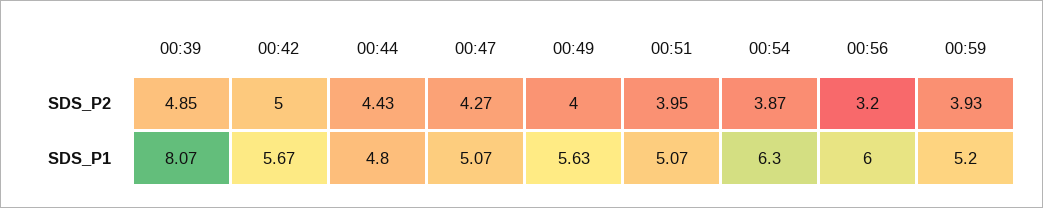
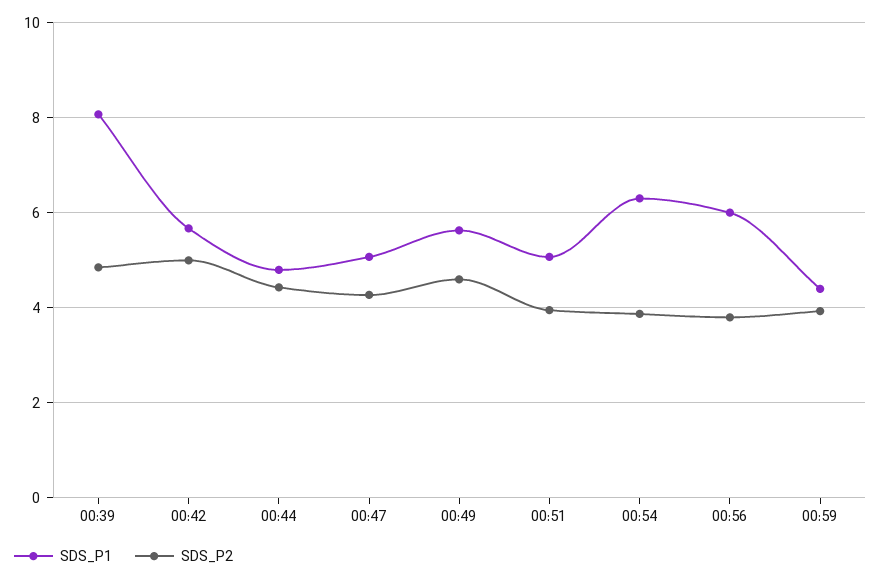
SDS_P2, 00:49: 4 -> 4.6
SDS_P2, 00:56: 3.2 -> 3.8
SDS_P1, 00:59: 5.2 -> 4.4

